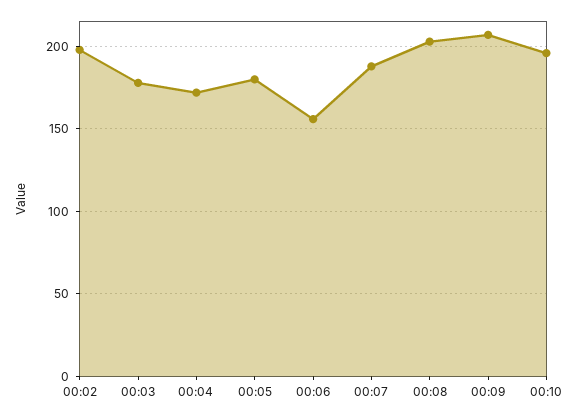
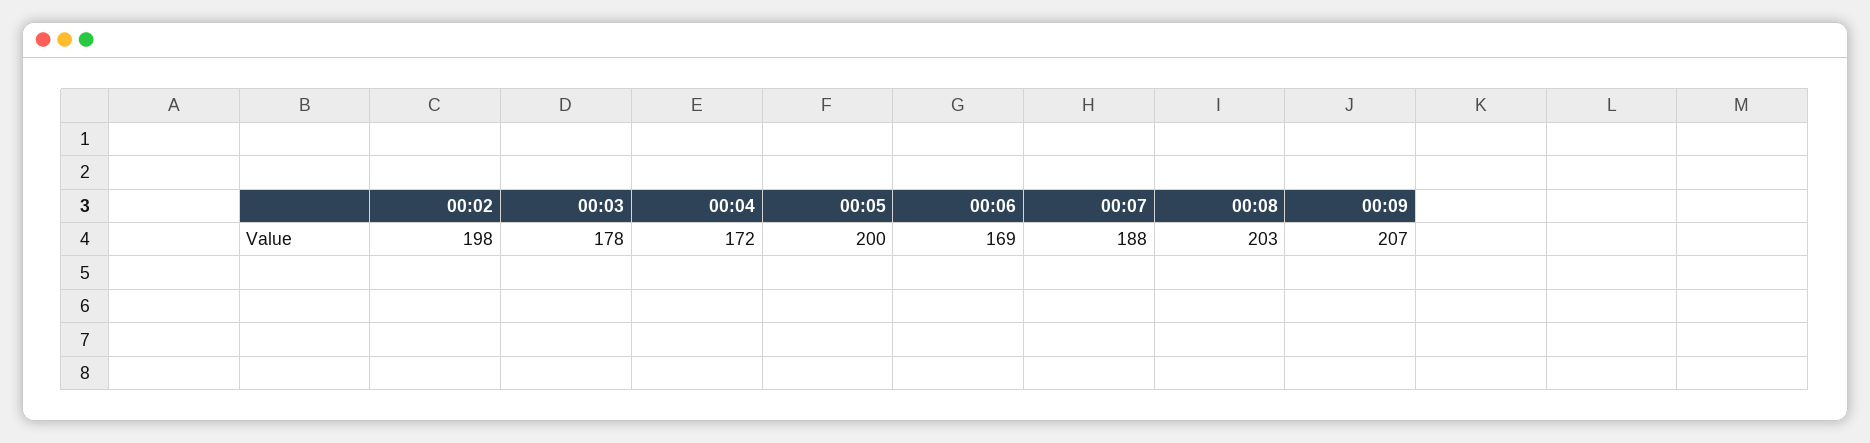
00:05: 180 -> 200
00:06: 155 -> 169
00:10: 195 -> none

